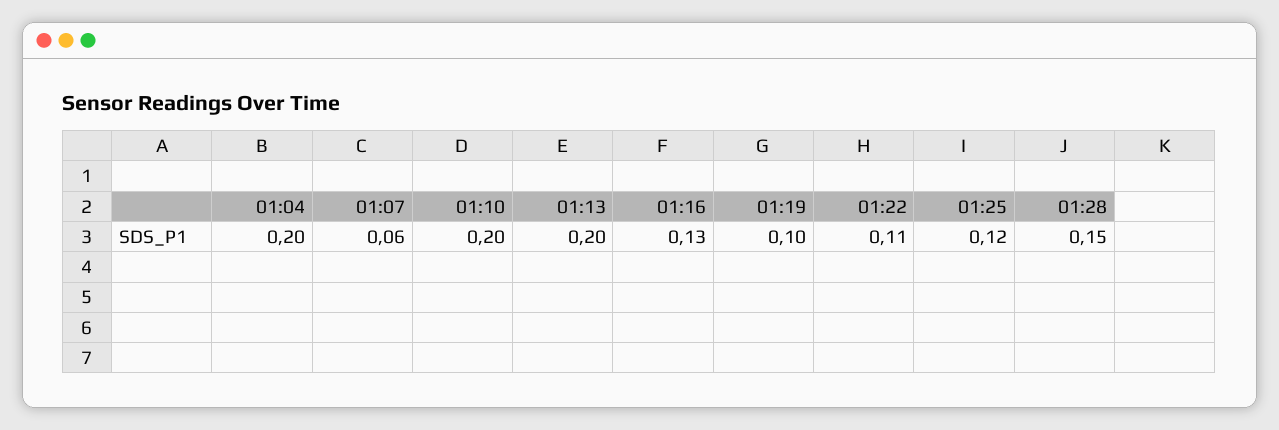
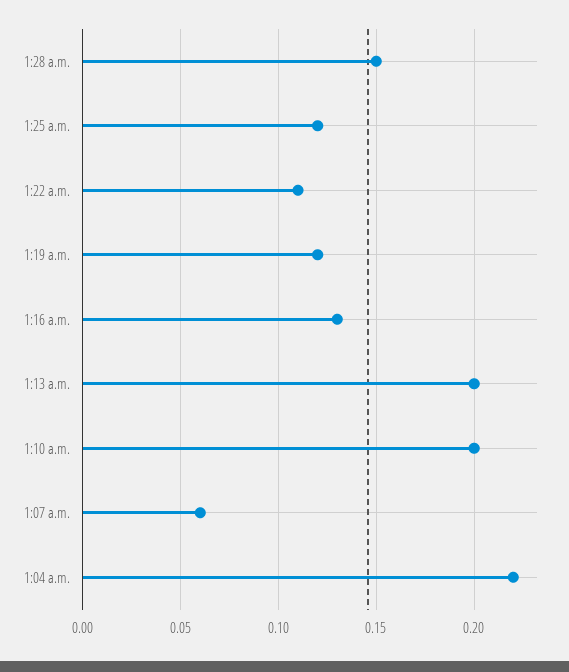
01:04: 0.2 -> 0.22
01:19: 0.1 -> 0.12

